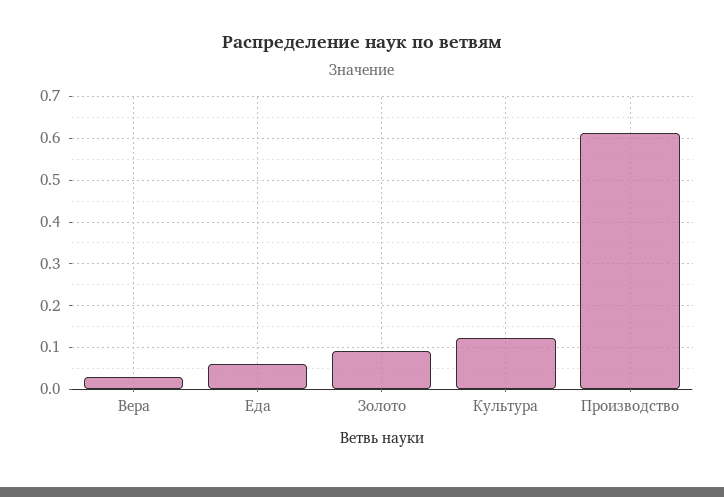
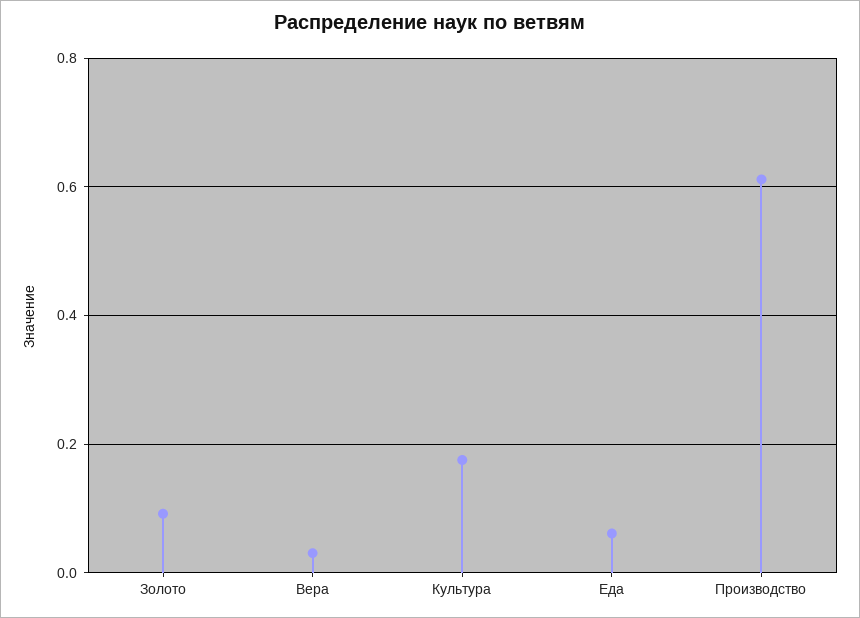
Культура: 0.12 -> 0.18

